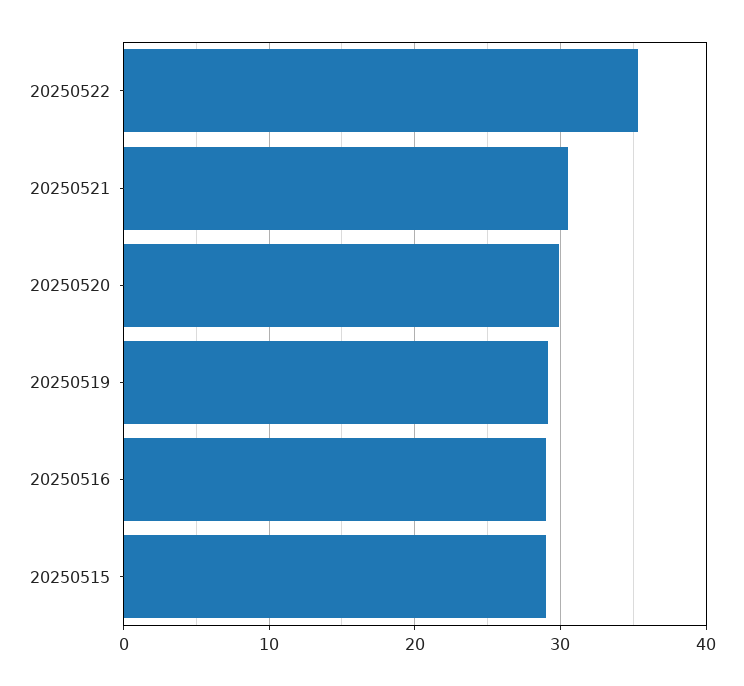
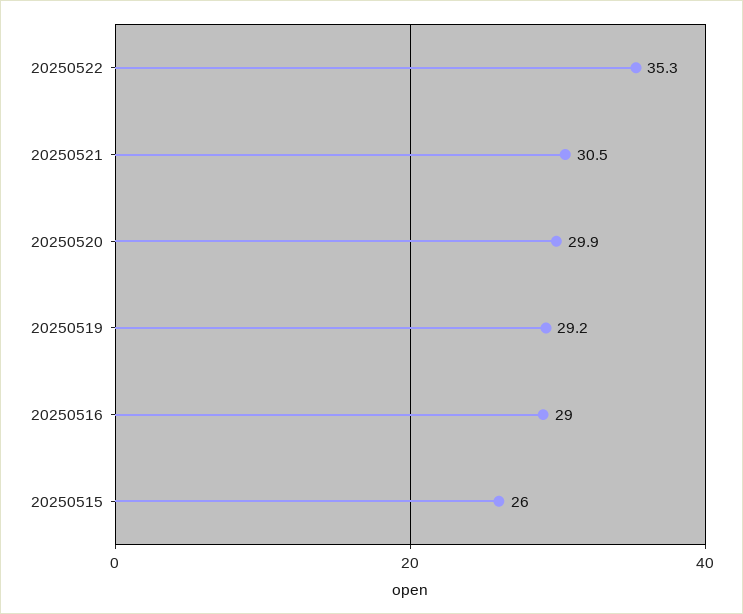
20250515: 29 -> 26

